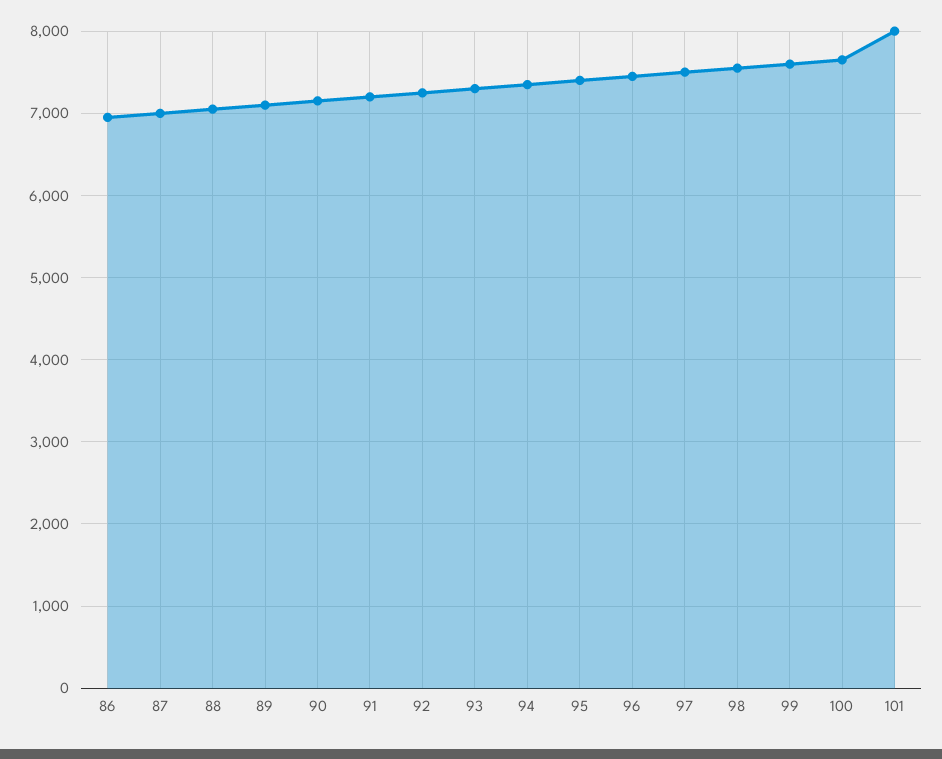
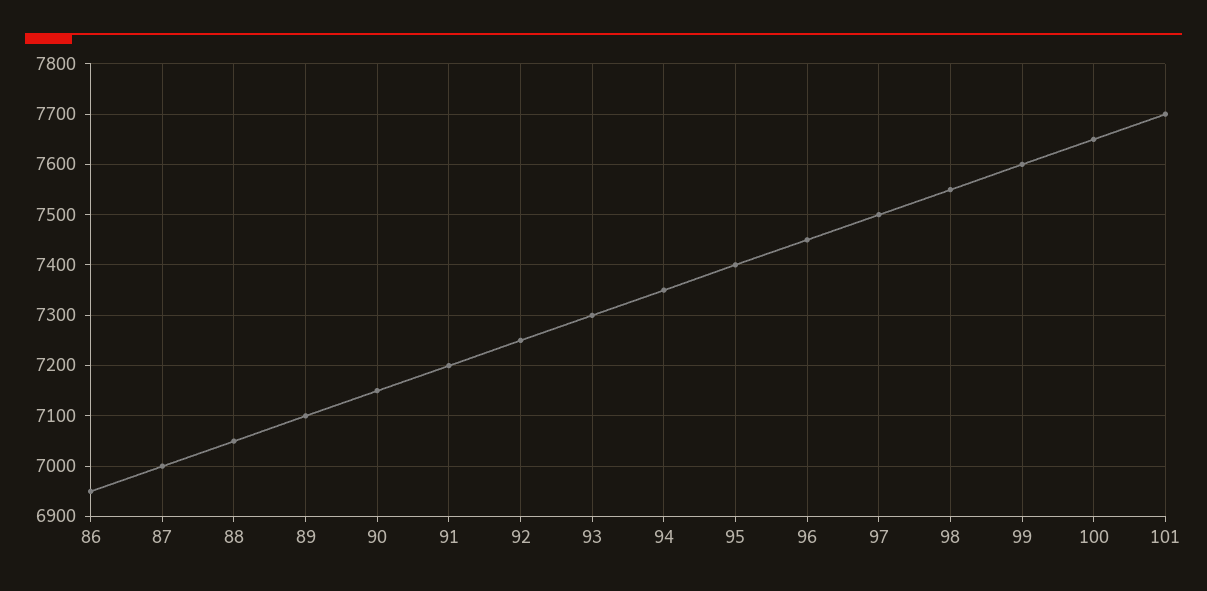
101: 8000 -> 7700

